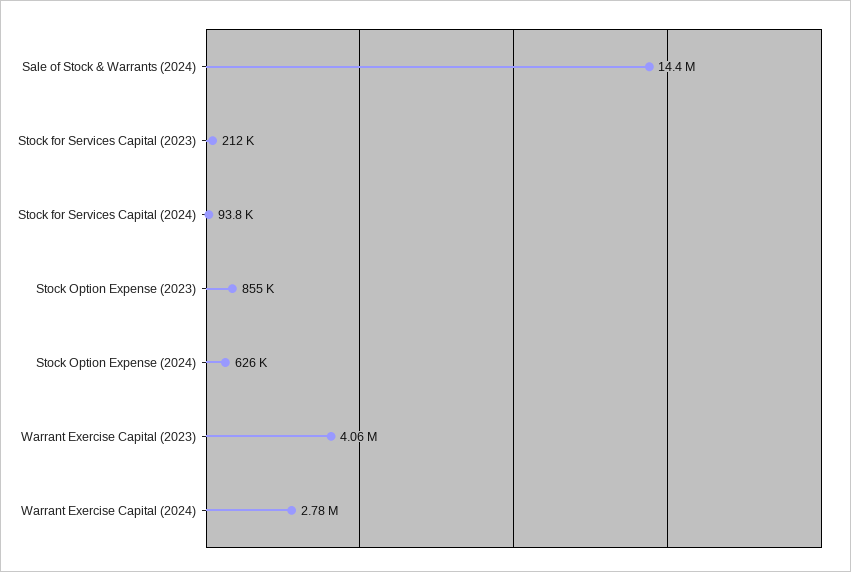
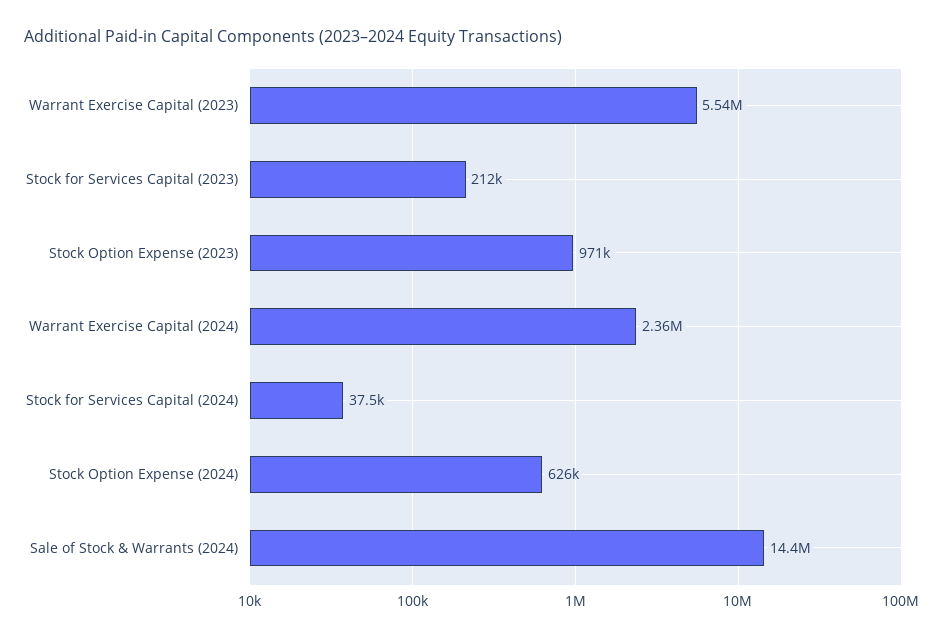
Stock for Services Capital (2024): 93800 -> 37500
Stock Option Expense (2023): 855000 -> 971000
Warrant Exercise Capital (2023): 4060000 -> 5540000
Warrant Exercise Capital (2024): 2780000 -> 2360000

